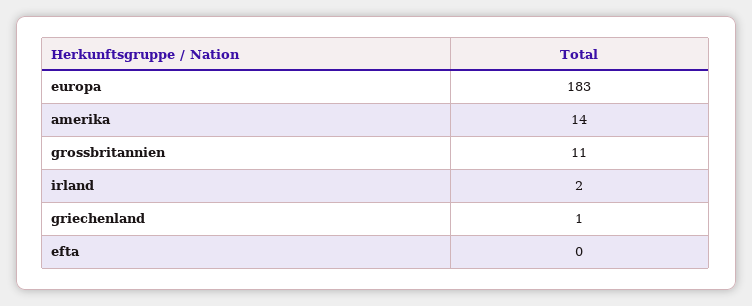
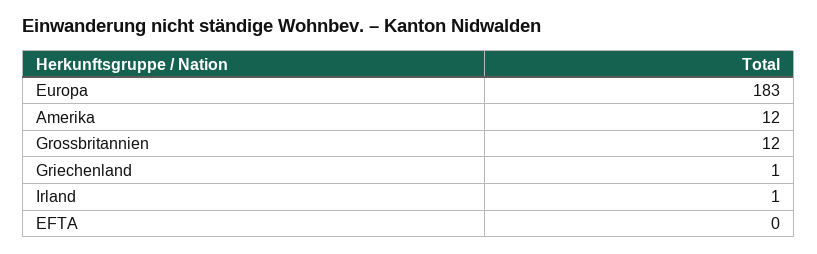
amerika: 14 -> 12
grossbritannien: 11 -> 12
irland: 2 -> 1

